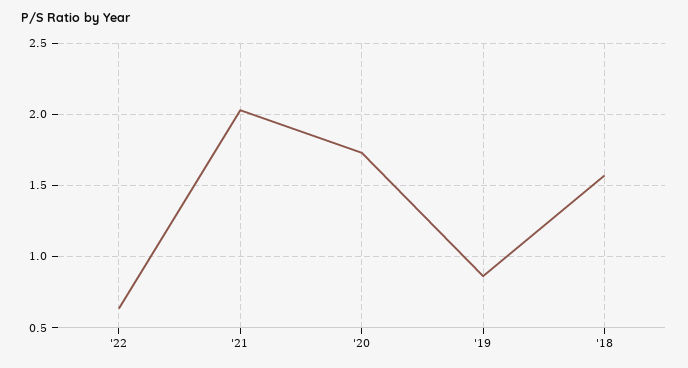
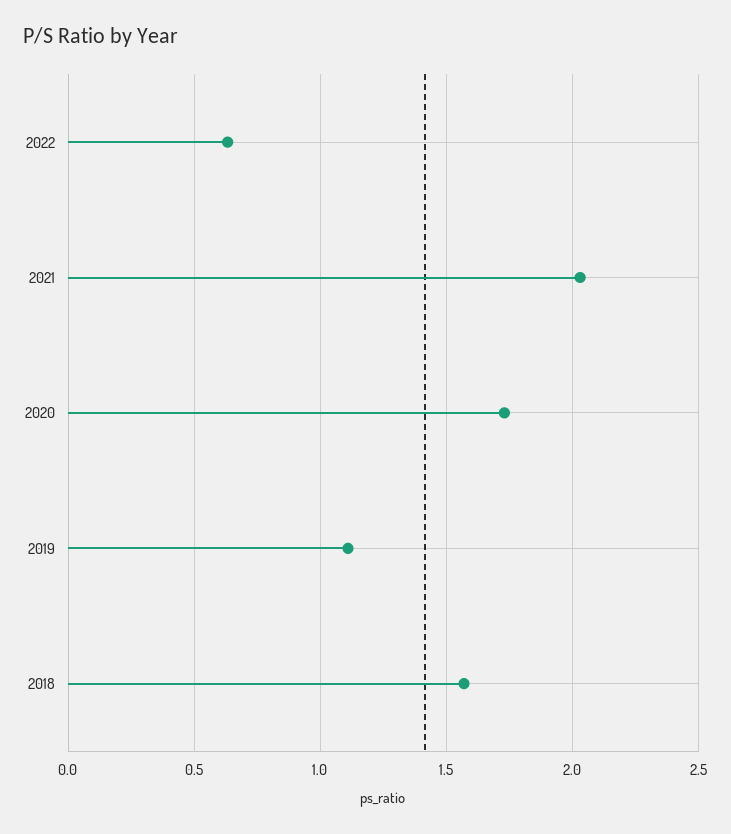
'19: 0.85 -> 1.1

